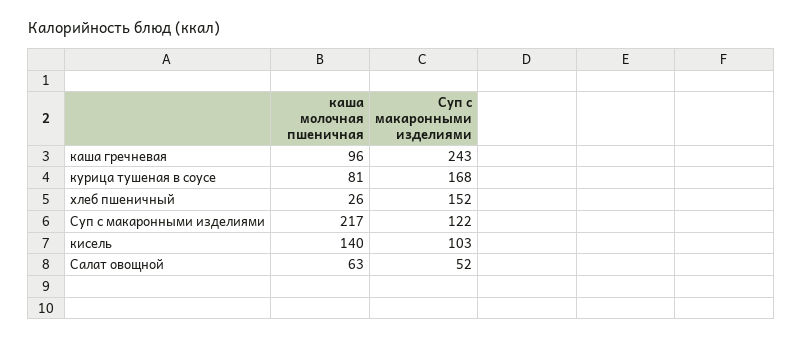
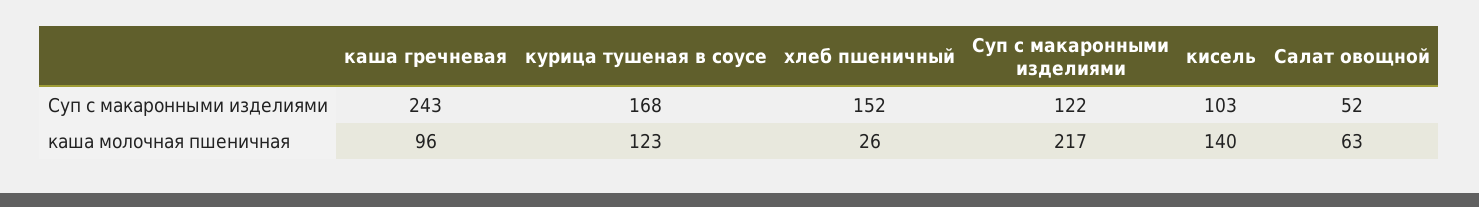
каша молочная пшеничная, курица тушеная в соусе: 81 -> 123

